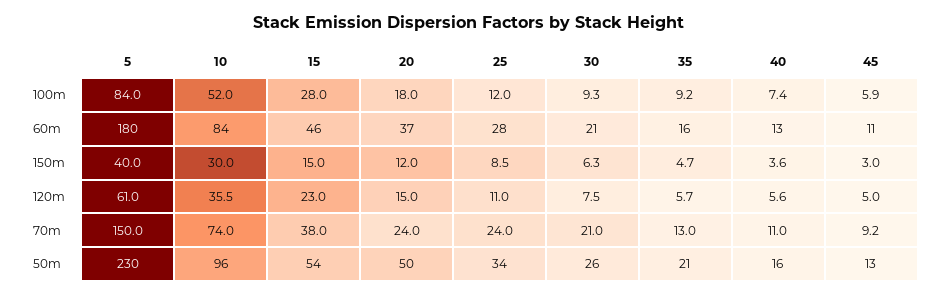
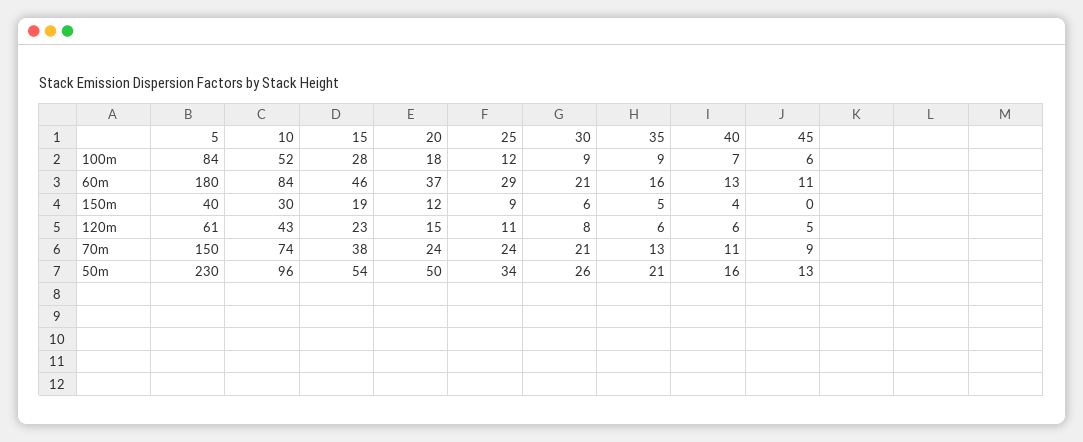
25, 60m: 28 -> 29
15, 150m: 15 -> 19
45, 150m: 3 -> 0
10, 120m: 35.5 -> 43

